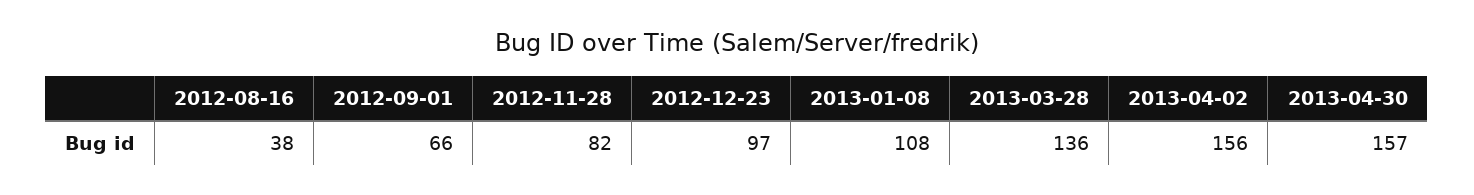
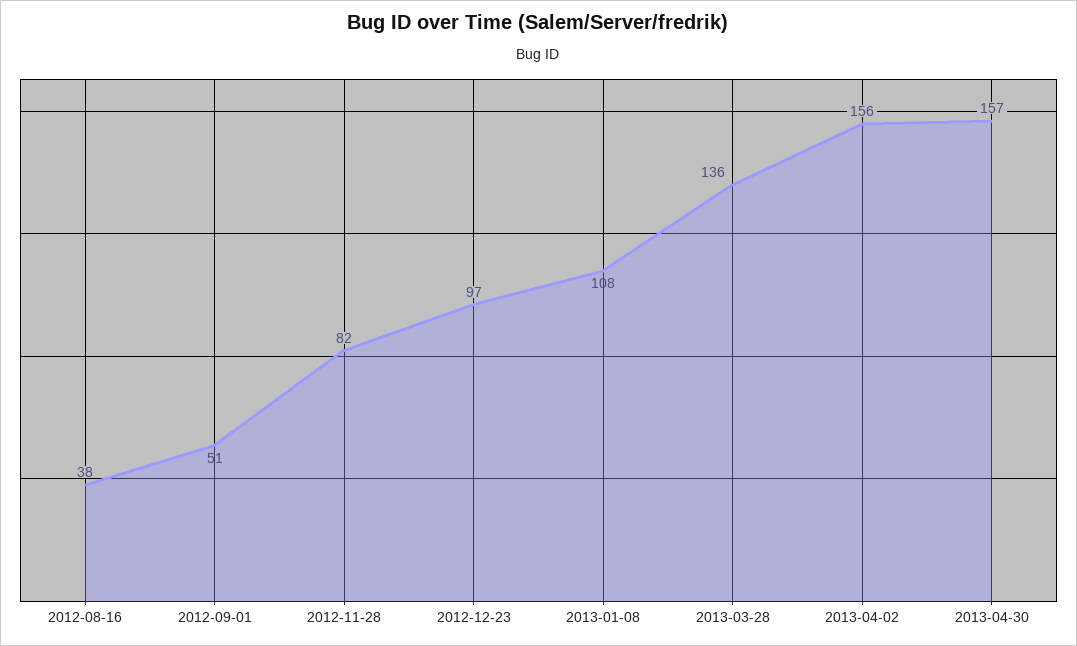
2012-09-01: 66 -> 51

